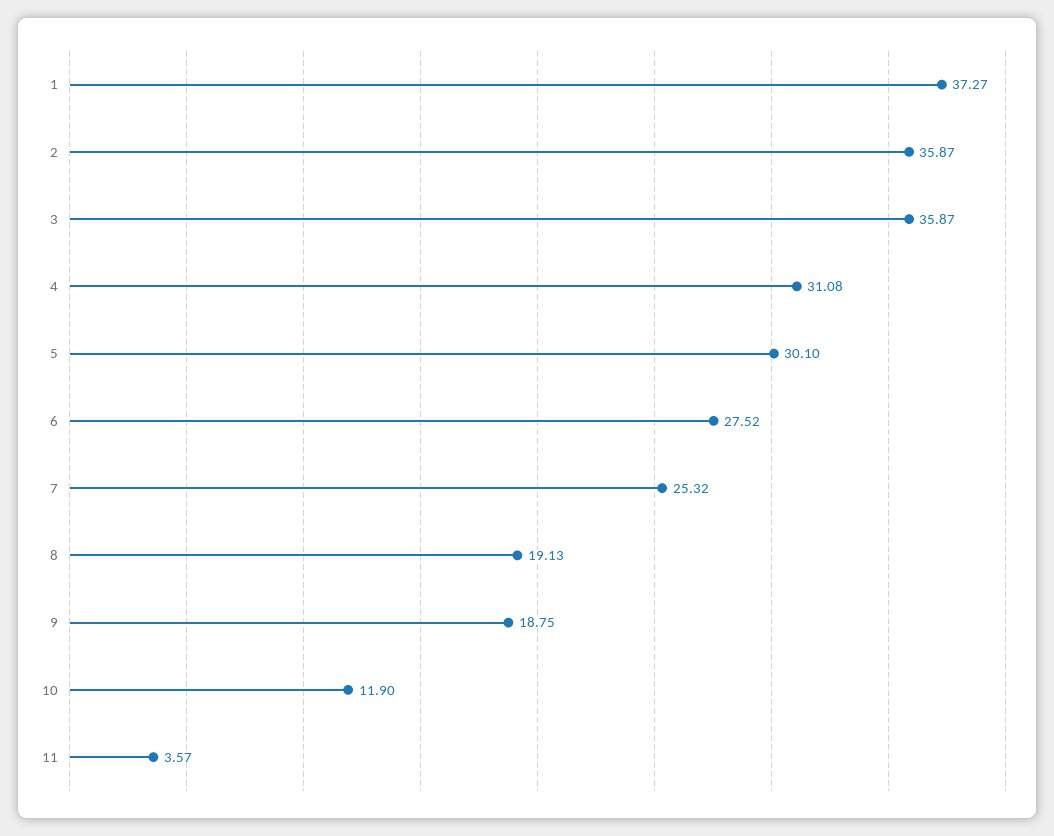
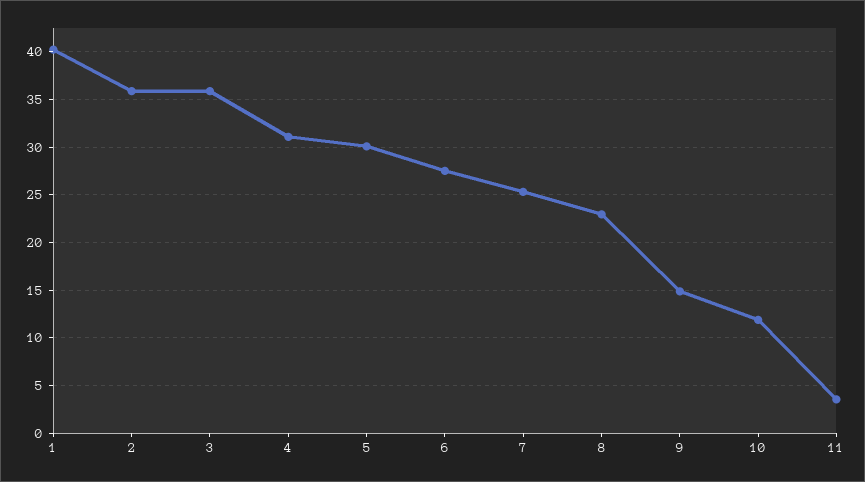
1: 37.27 -> 40
8: 19.13 -> 23
9: 18.75 -> 15

